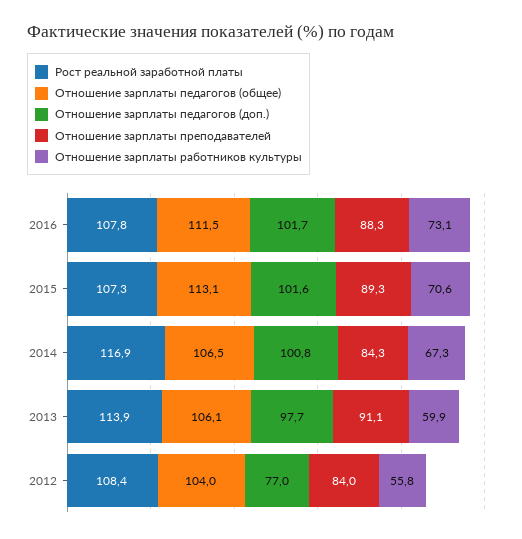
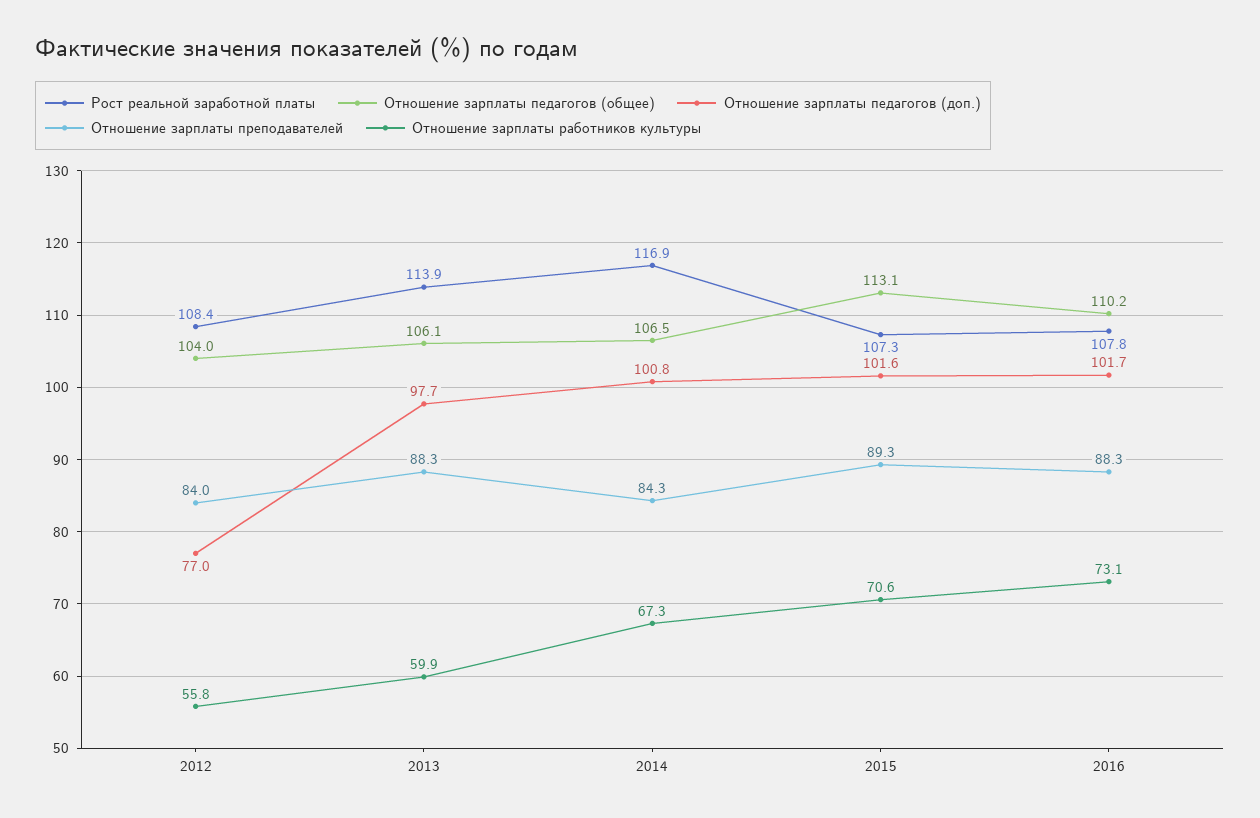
Отношение зарплаты педагогов (общее), 2016: 111.5 -> 110.2
Отношение зарплаты преподавателей, 2013: 91.1 -> 88.3

